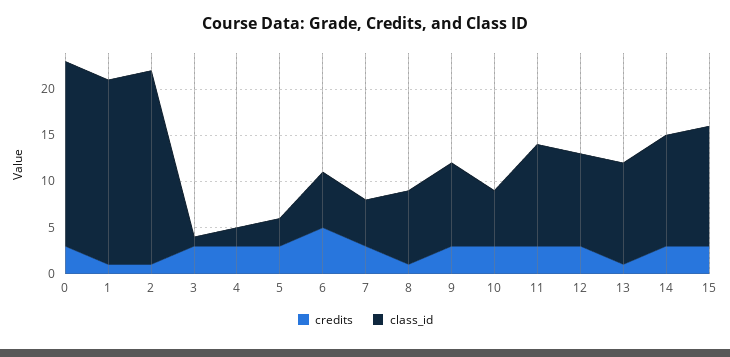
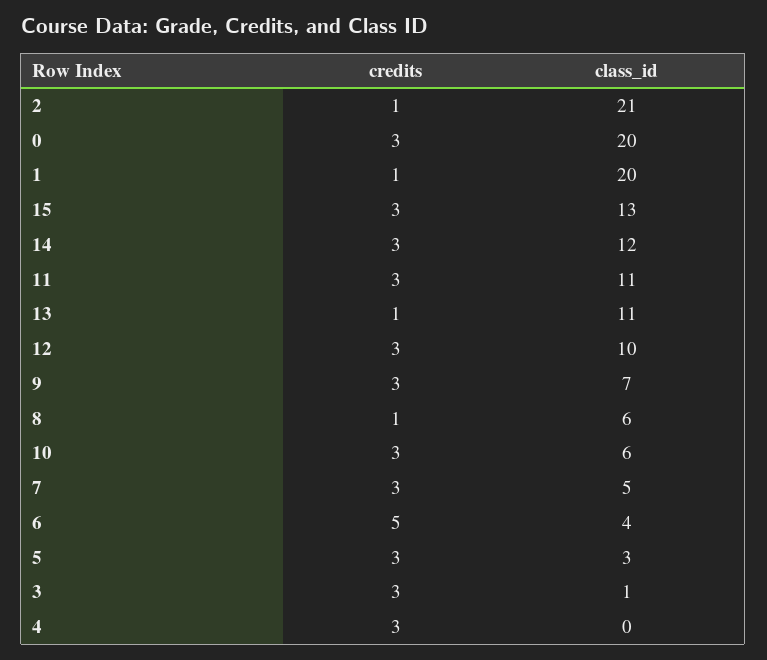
class_id, 4: 2 -> 0
class_id, 6: 6 -> 4
class_id, 8: 8 -> 6
class_id, 9: 9 -> 7

